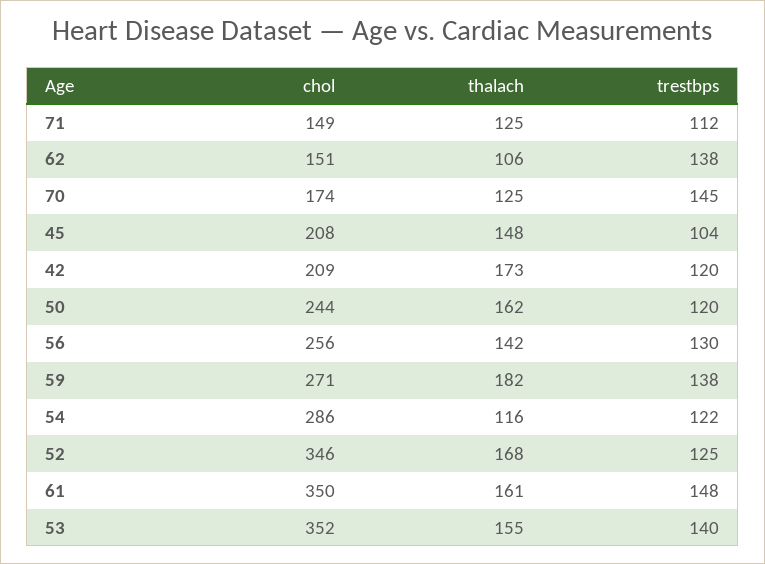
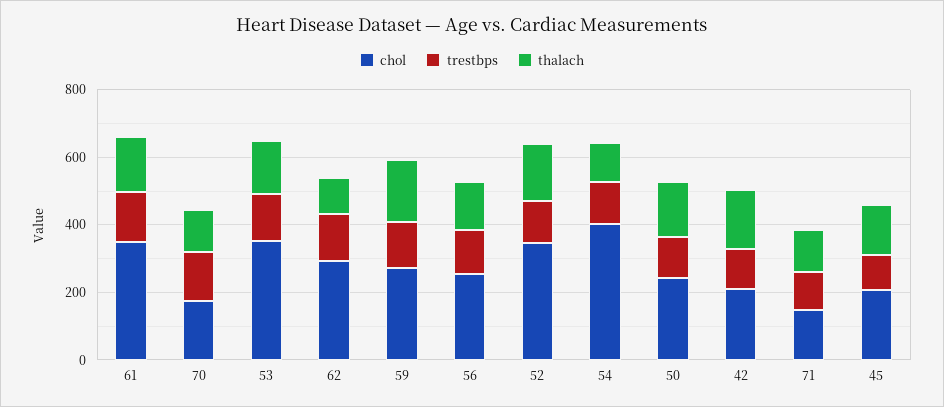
chol, 62: 151 -> 300
chol, 54: 286 -> 400

